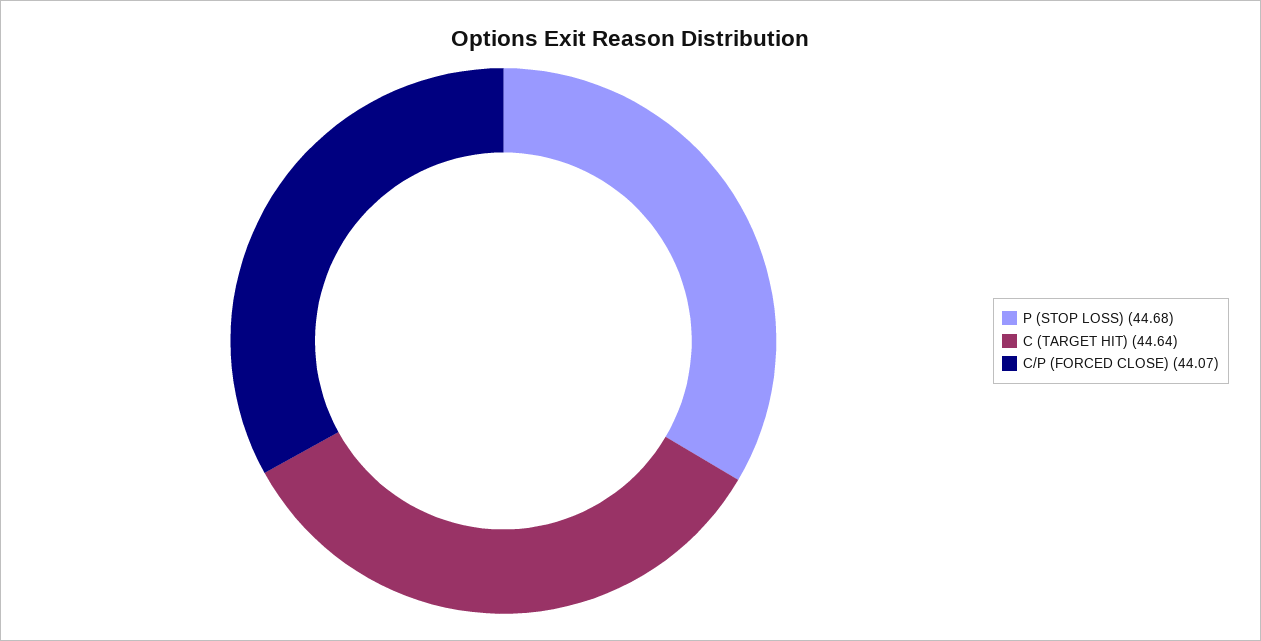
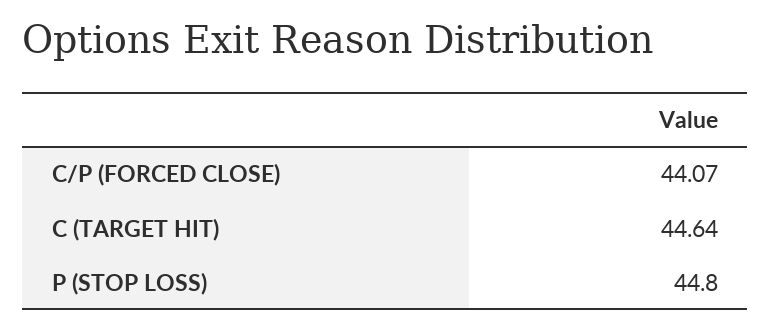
P (STOP LOSS): 44.68 -> 44.8

